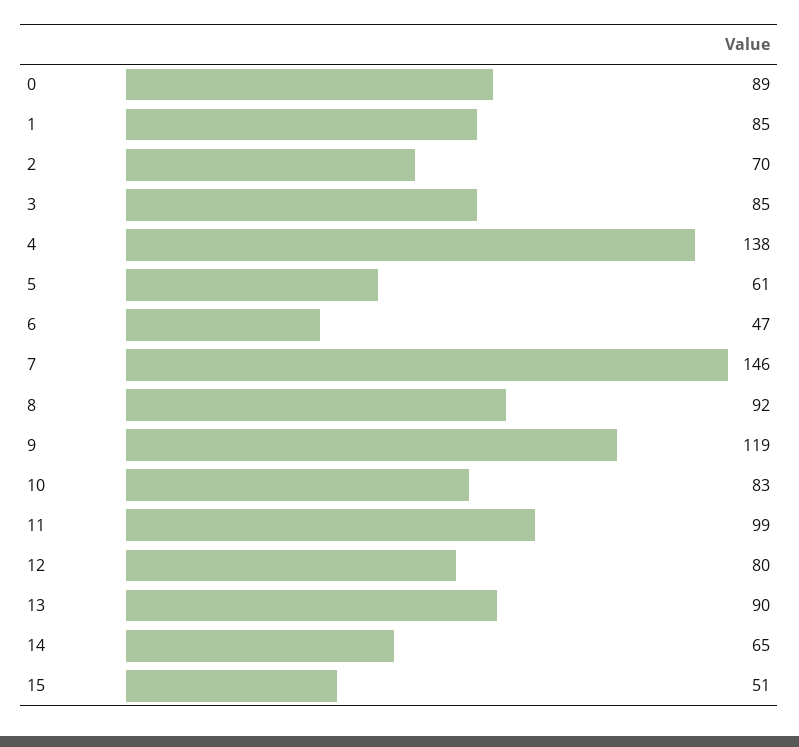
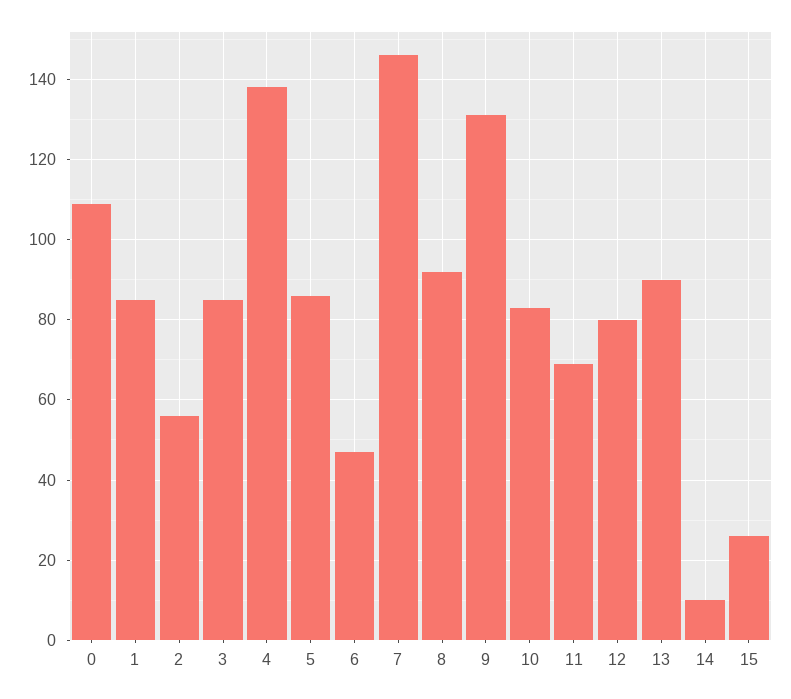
0: 89 -> 110
2: 70 -> 55
5: 61 -> 85
9: 119 -> 130
11: 99 -> 70
14: 65 -> 10
15: 51 -> 25

